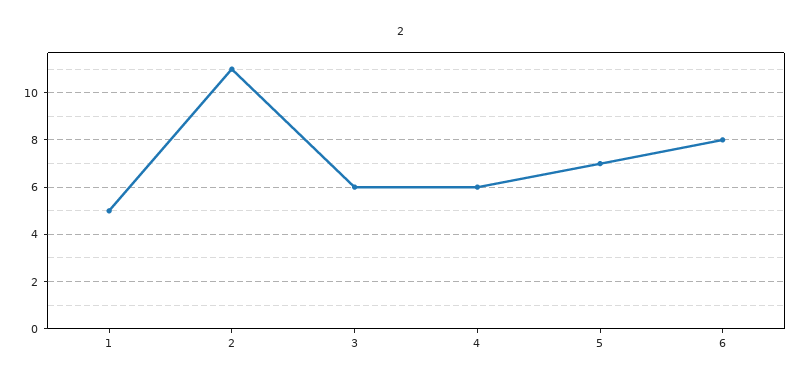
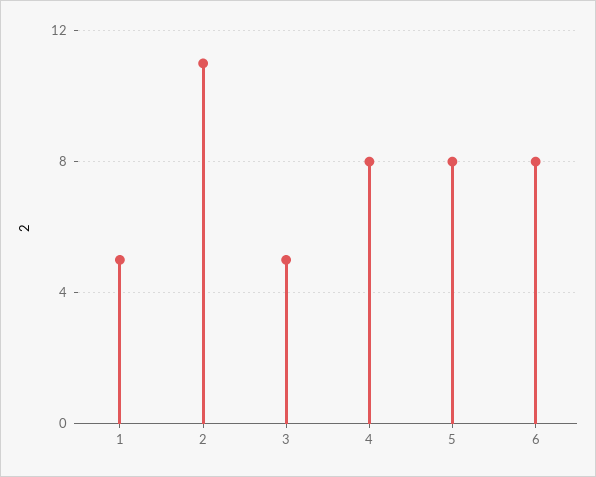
3: 6 -> 5
4: 6 -> 8
5: 7 -> 8

